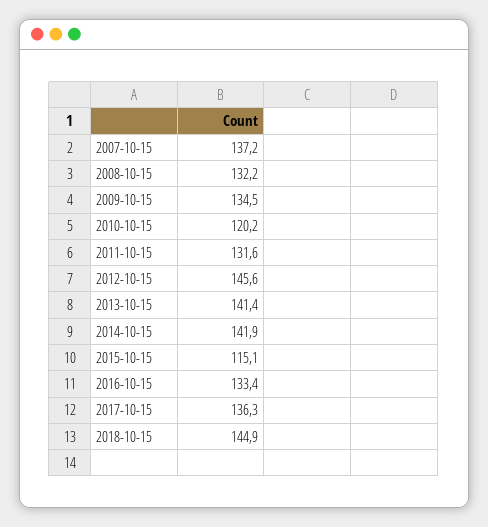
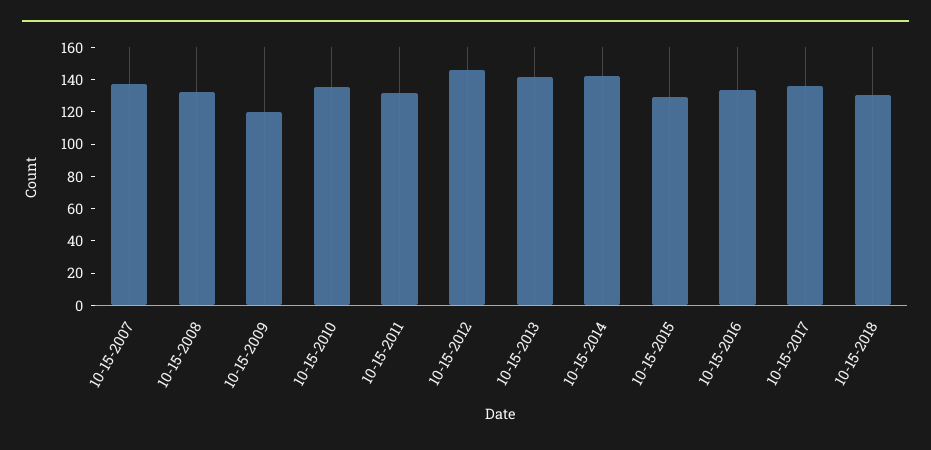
2009-10-15: 134.5 -> 120
2010-10-15: 120.2 -> 135
2015-10-15: 115.1 -> 130
2018-10-15: 144.9 -> 130

